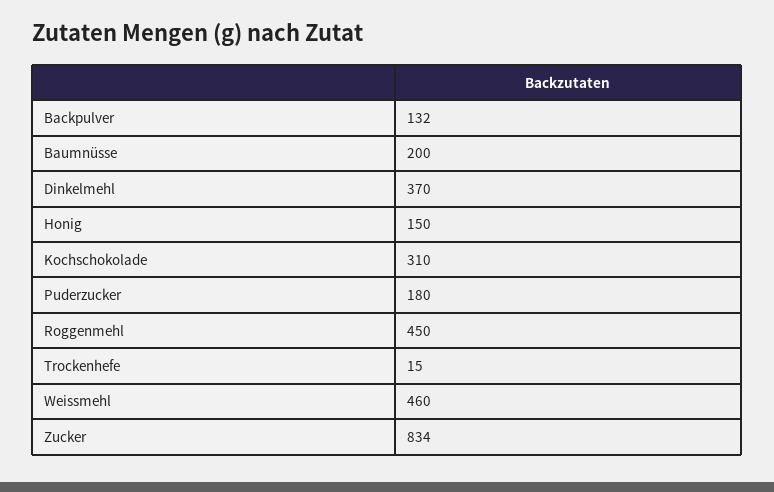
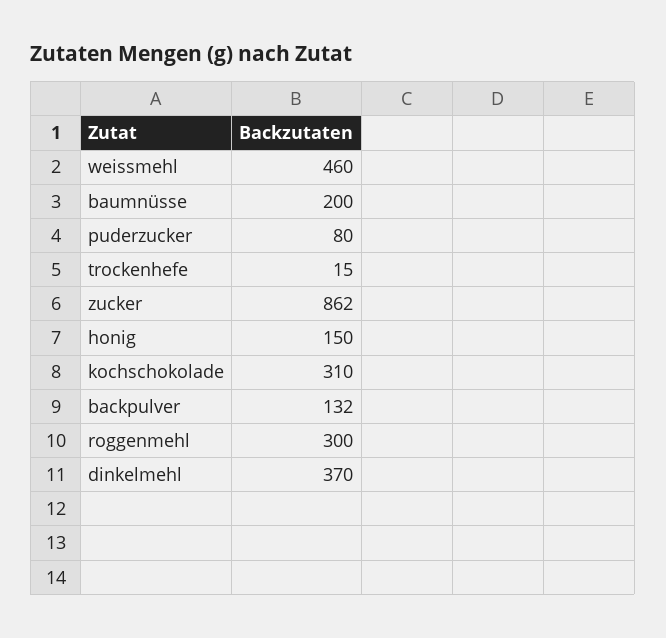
Puderzucker: 180 -> 80
Roggenmehl: 450 -> 300
Zucker: 834 -> 862

